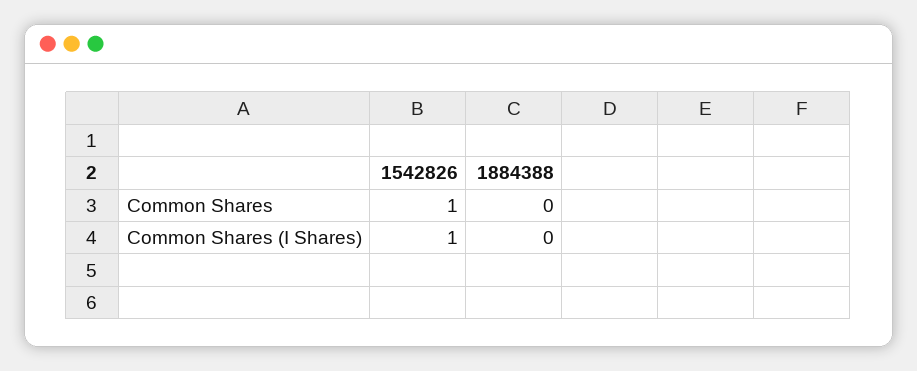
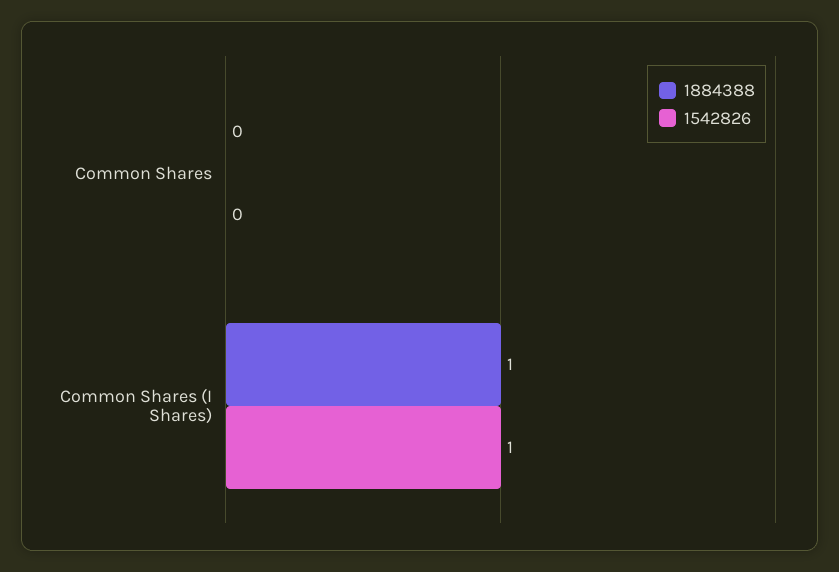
1542826, Common Shares: 1 -> 0
1884388, Common Shares (I Shares): 0 -> 1

